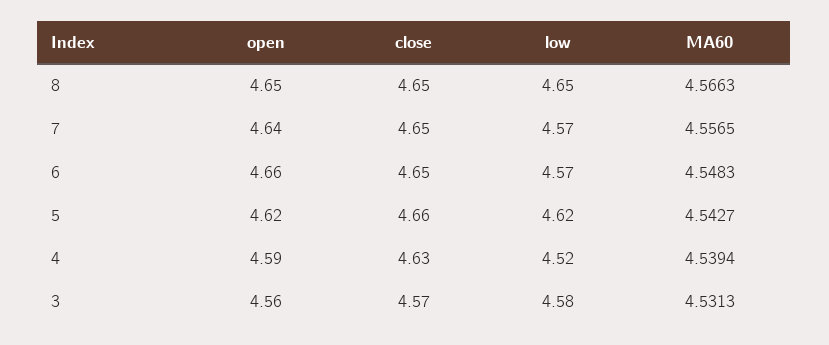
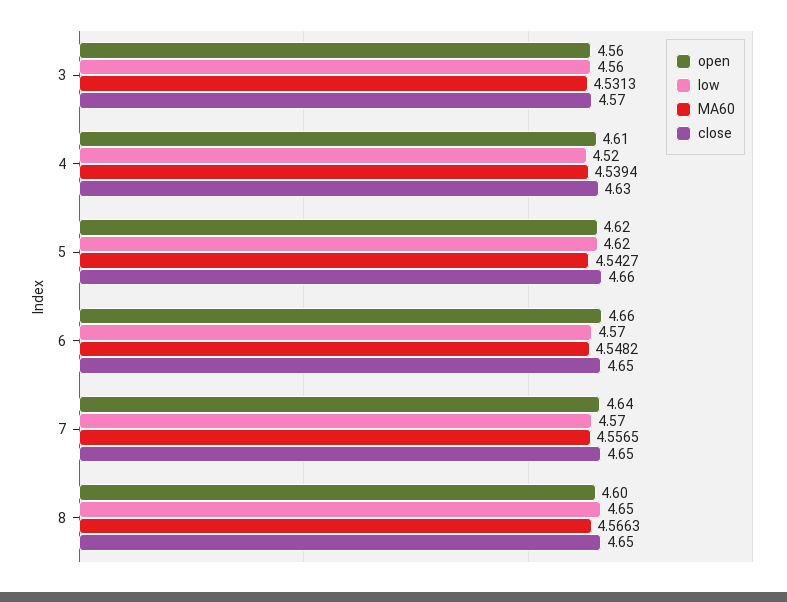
open, 8: 4.65 -> 4.6
MA60, 6: 4.5483 -> 4.5482
open, 4: 4.59 -> 4.61
low, 3: 4.58 -> 4.56

